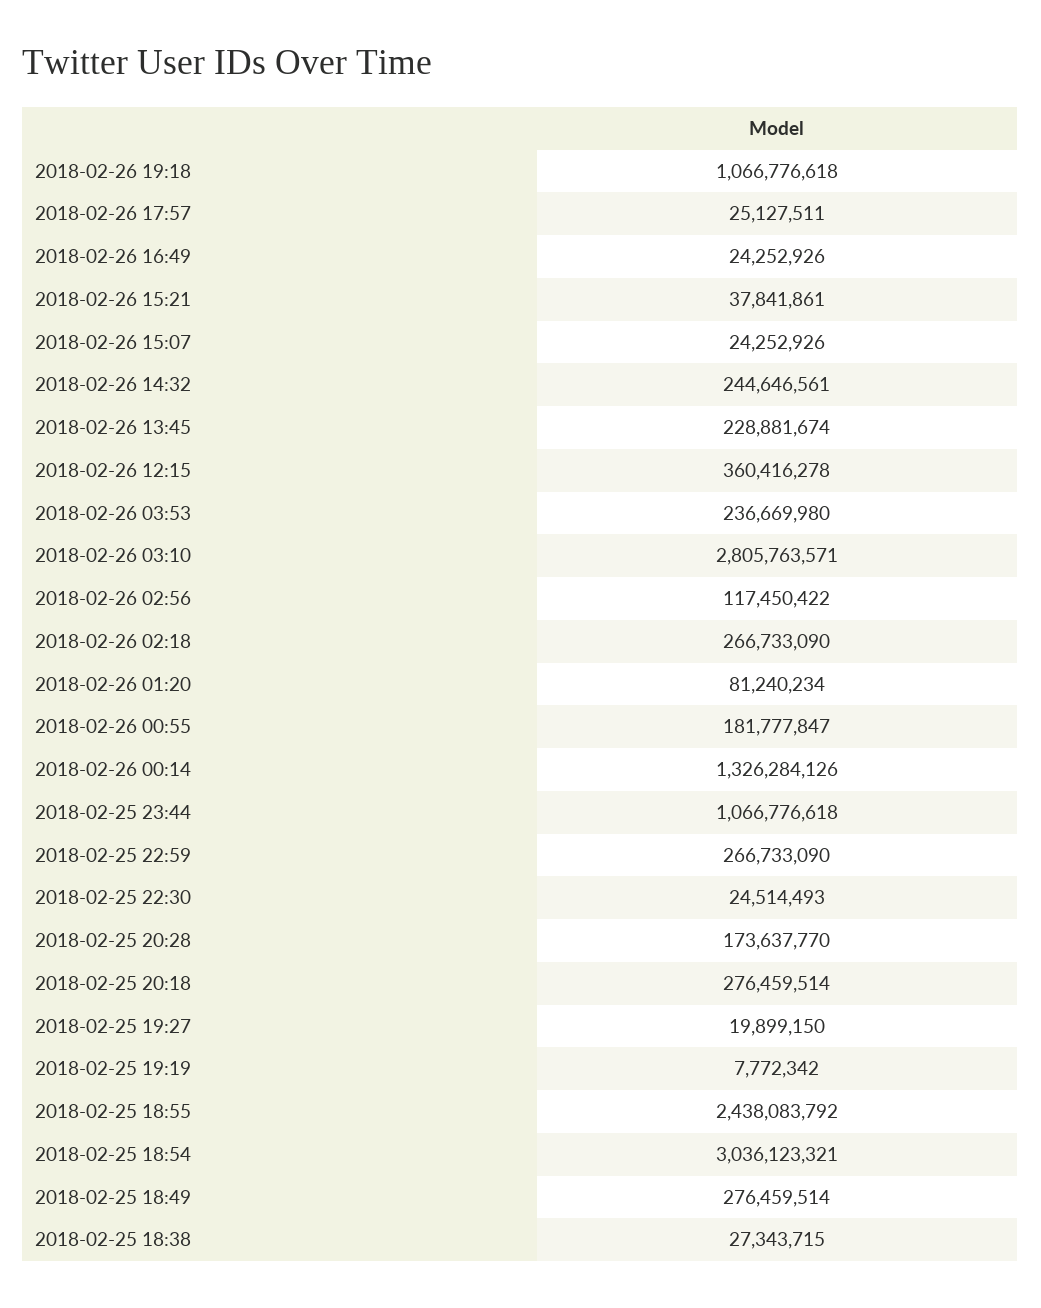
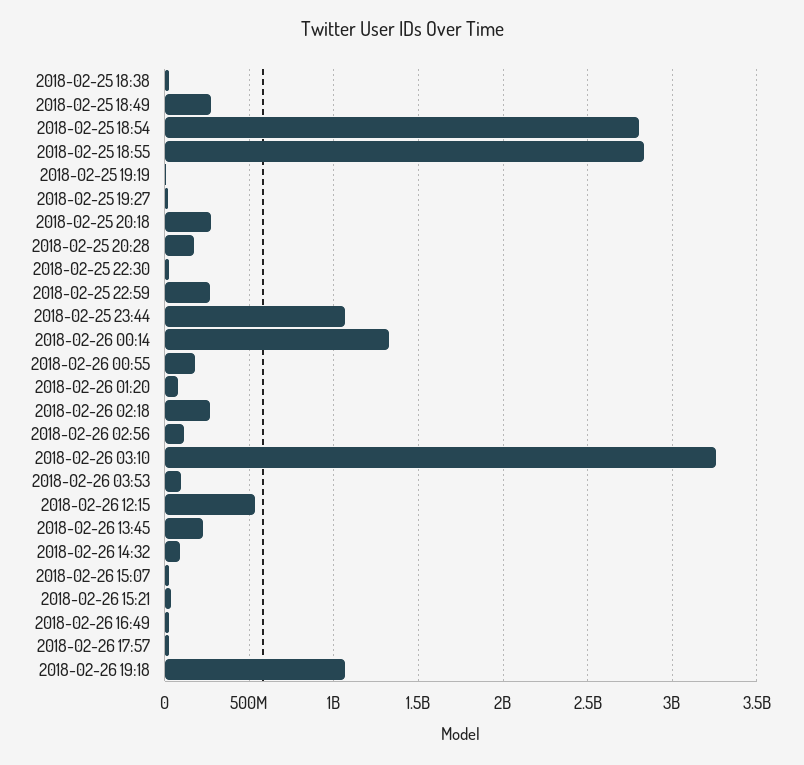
2018-02-26 14:32: 244646561 -> 100000000
2018-02-26 12:15: 360416278 -> 550000000
2018-02-26 03:53: 236669980 -> 100000000
2018-02-26 03:10: 2805763571 -> 3250000000
2018-02-25 18:55: 2438083792 -> 2850000000
2018-02-25 18:54: 3036123321 -> 2800000000

